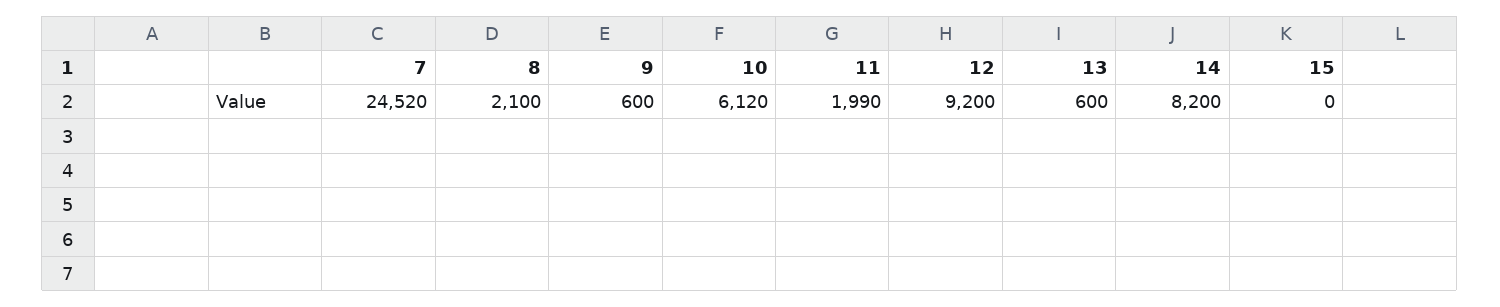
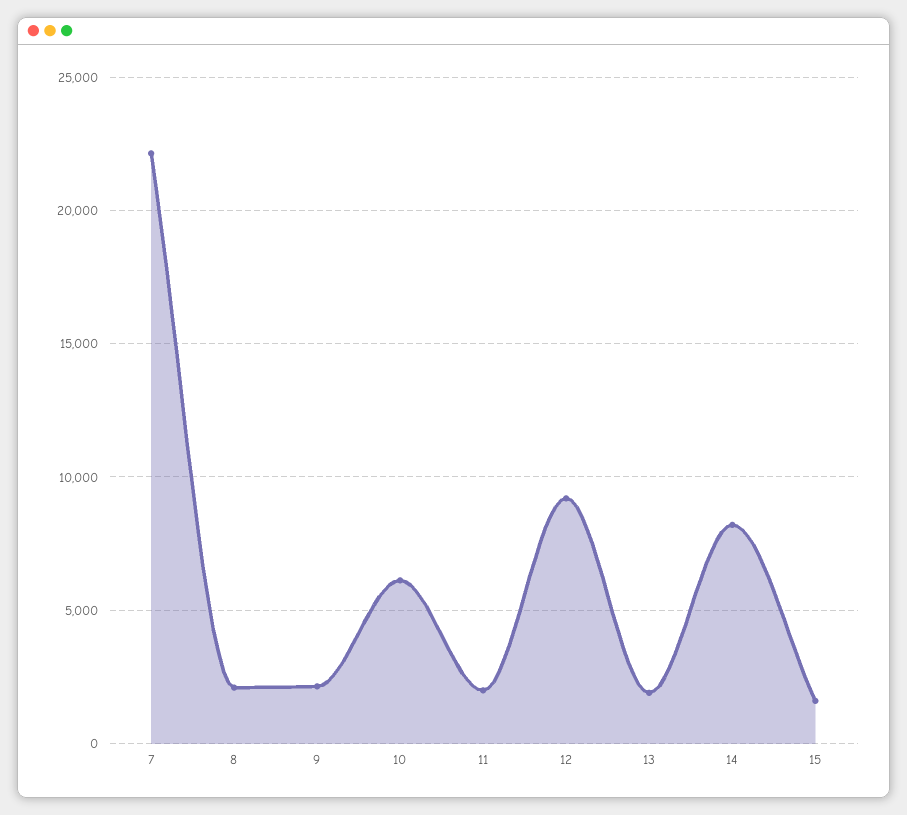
7: 24520 -> 22000
9: 600 -> 2000
13: 600 -> 2000
15: 0 -> 1500

